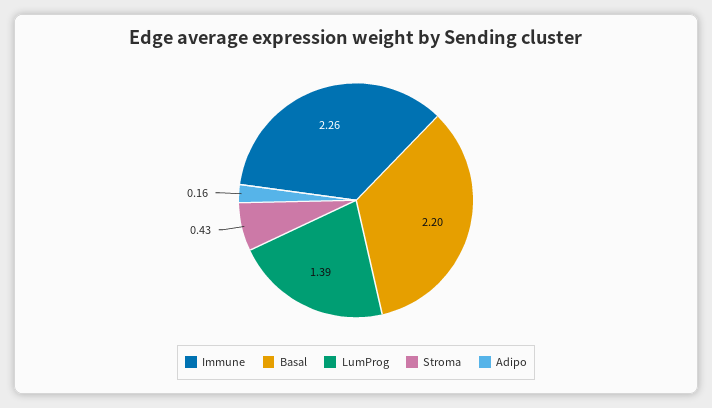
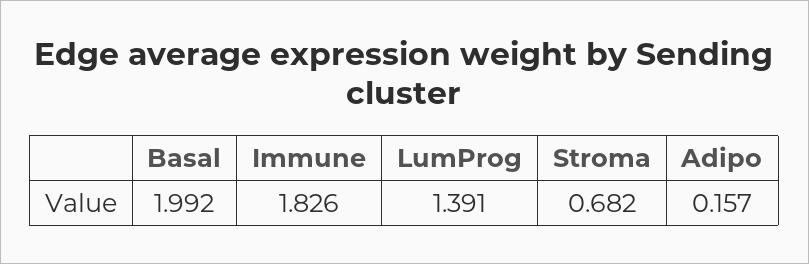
Immune: 2.26 -> 1.826
Basal: 2.2 -> 1.992
Stroma: 0.43 -> 0.682

